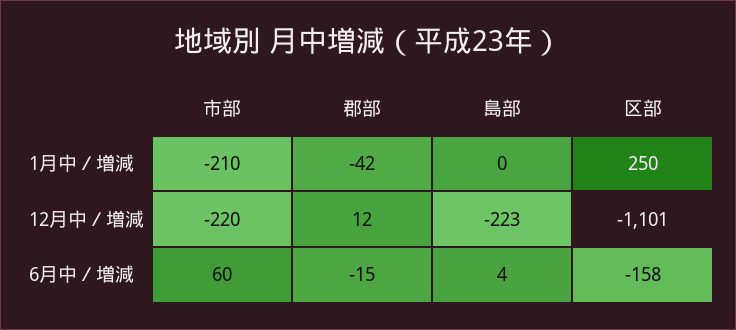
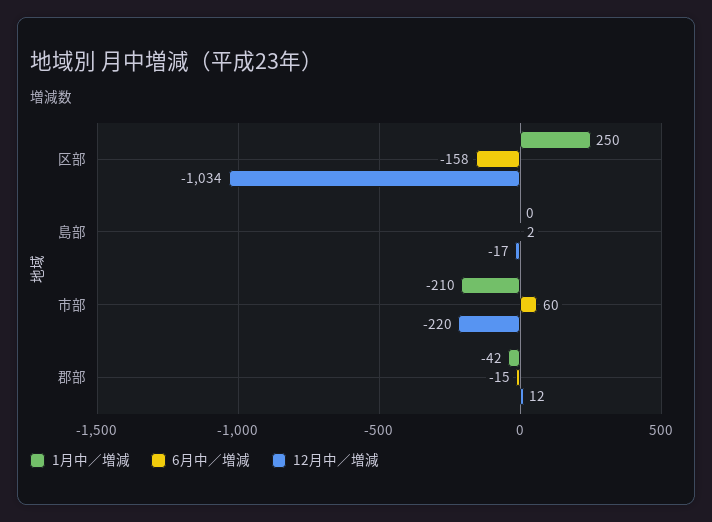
12月中／増減, 島部: -223 -> -17
12月中／増減, 区部: -1101 -> -1034
6月中／増減, 島部: 4 -> 2

